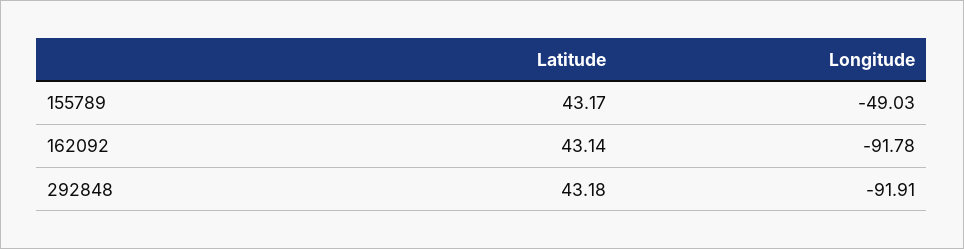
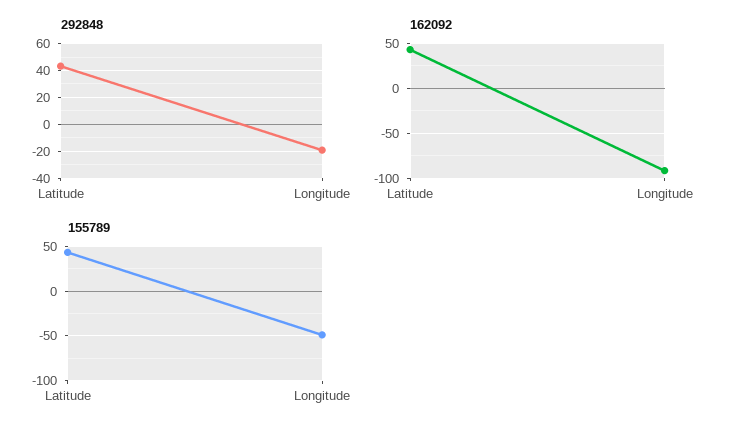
292848, Longitude: -91.91 -> -20

